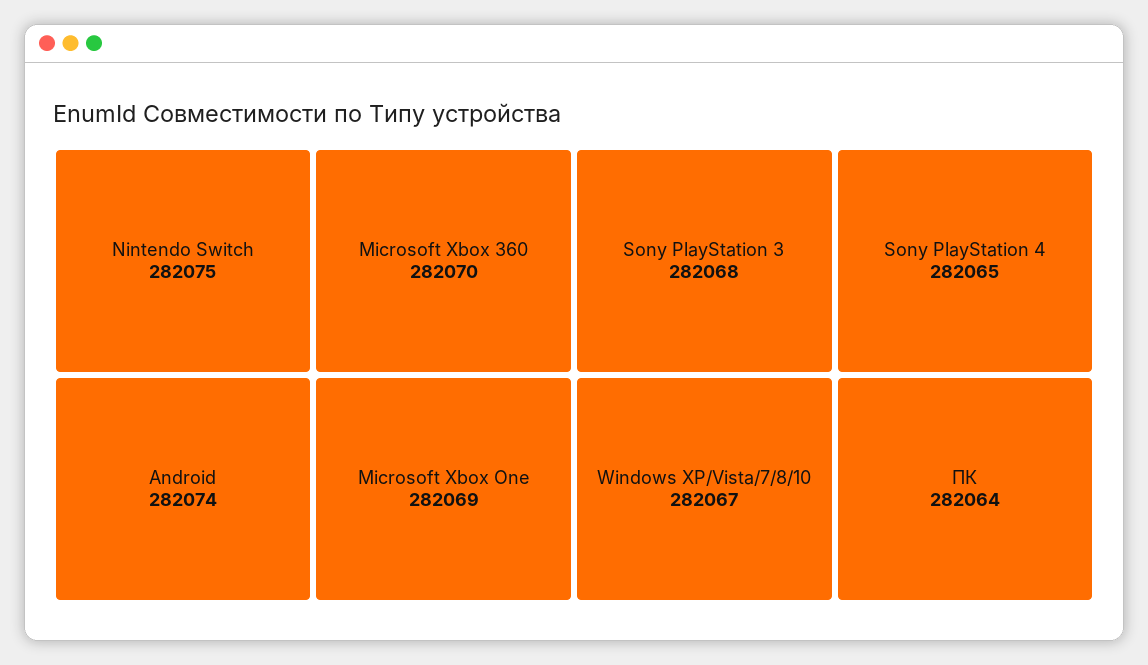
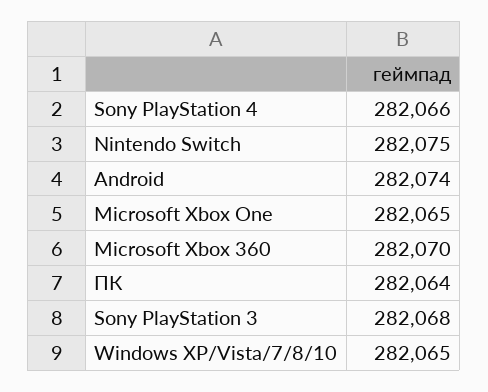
Microsoft Xbox One: 282069 -> 282065
Windows XP/Vista/7/8/10: 282067 -> 282065
Sony PlayStation 4: 282065 -> 282066

